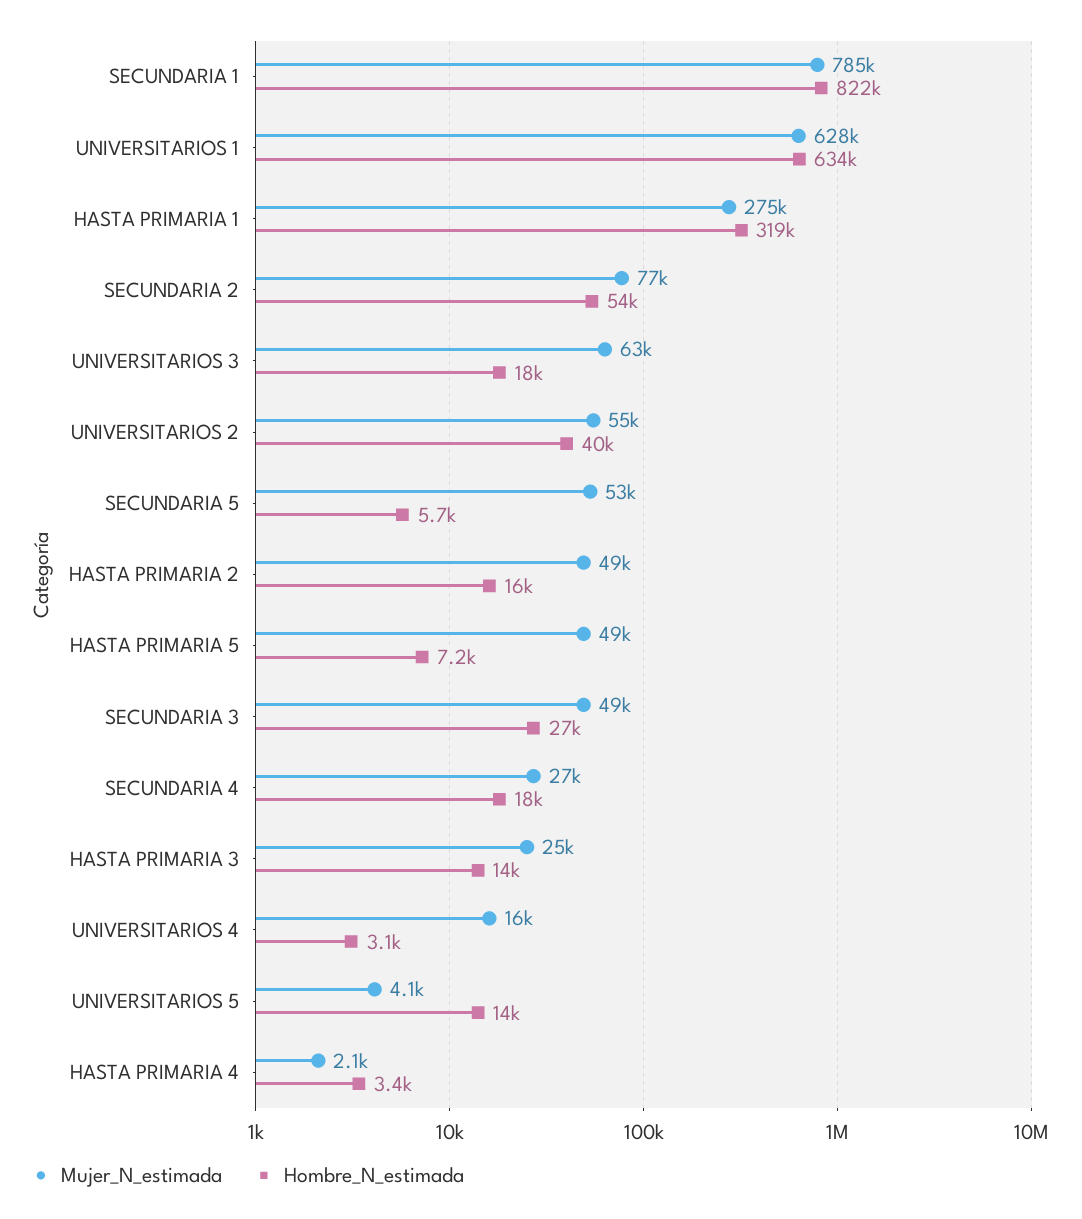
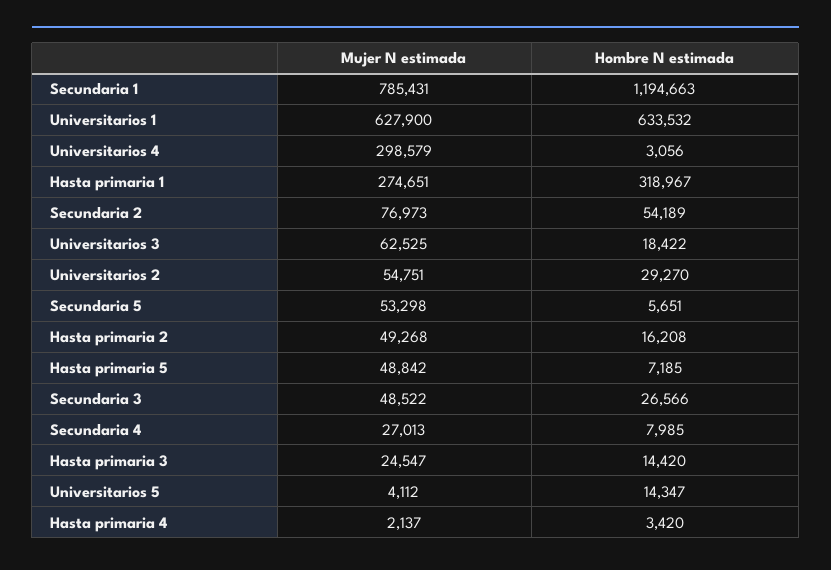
Hombre_N_estimada, SECUNDARIA 1: 822000 -> 1194663
Hombre_N_estimada, UNIVERSITARIOS 2: 40000 -> 29270
Hombre_N_estimada, SECUNDARIA 4: 18000 -> 7985
Mujer_N_estimada, UNIVERSITARIOS 4: 16000 -> 298579

